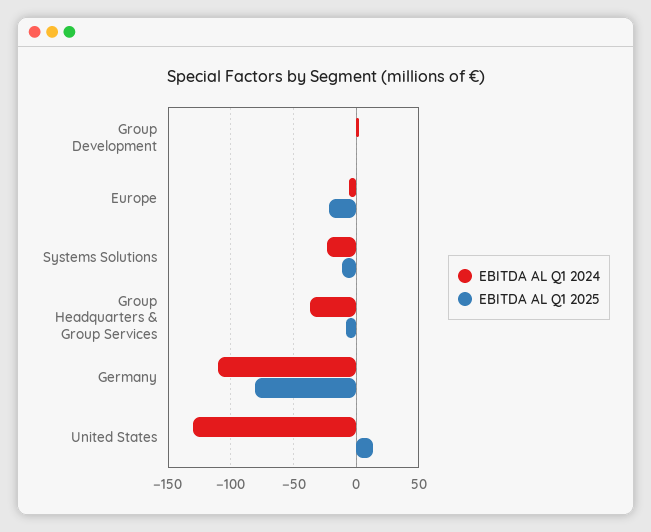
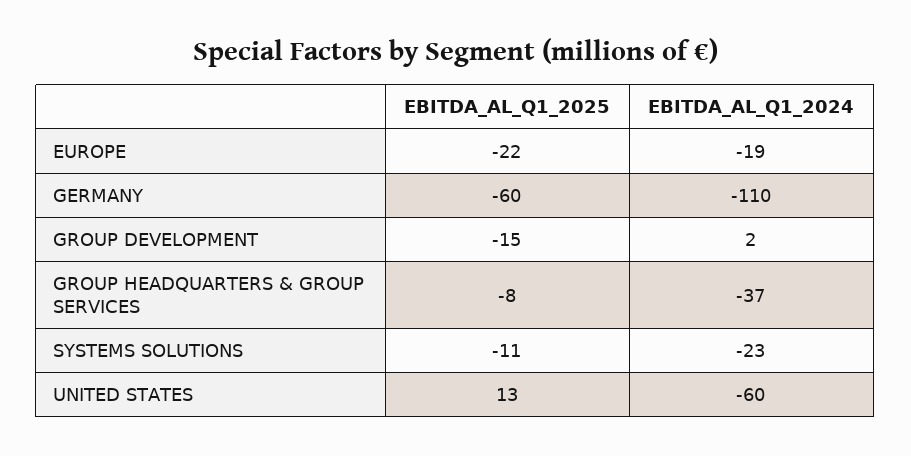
EBITDA AL Q1 2025, Group Development: 0 -> -15
EBITDA AL Q1 2024, Europe: -5 -> -19
EBITDA AL Q1 2025, Germany: -80 -> -60
EBITDA AL Q1 2024, United States: -130 -> -60

